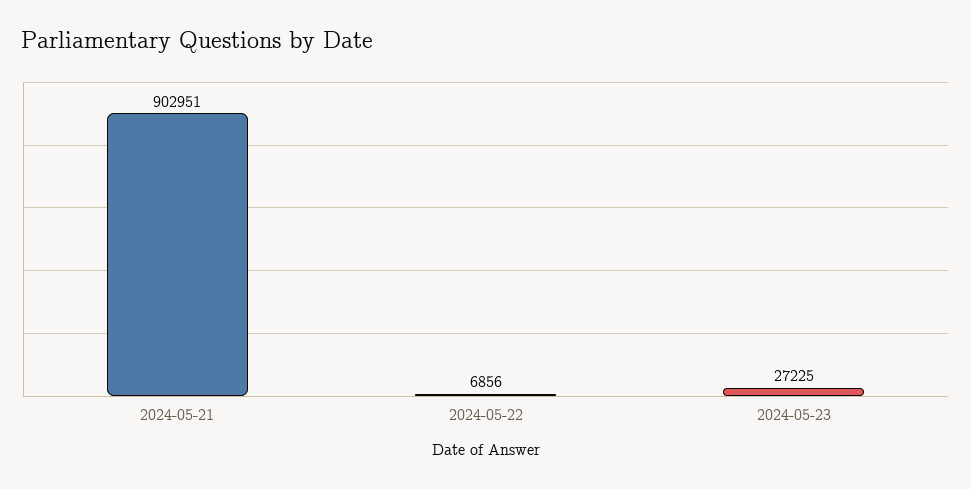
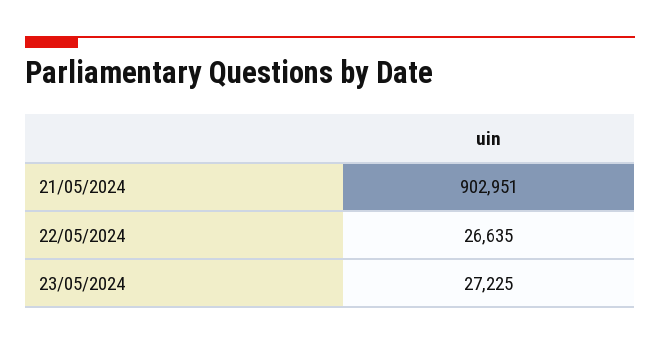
2024-05-22: 6856 -> 26635

